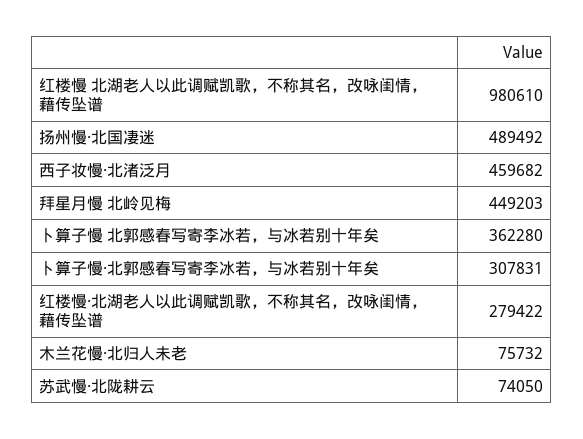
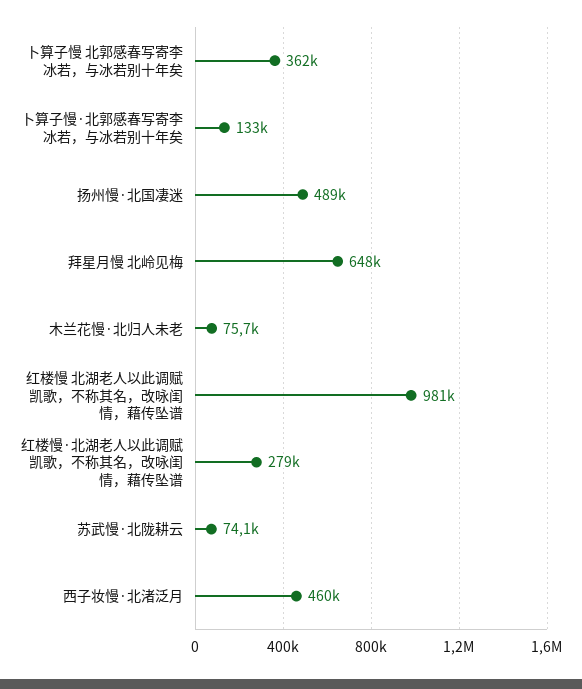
拜星月慢 北岭见梅: 449203 -> 648000
卜算子慢·北郭感春写寄李冰若，与冰若别十年矣: 307831 -> 133000

